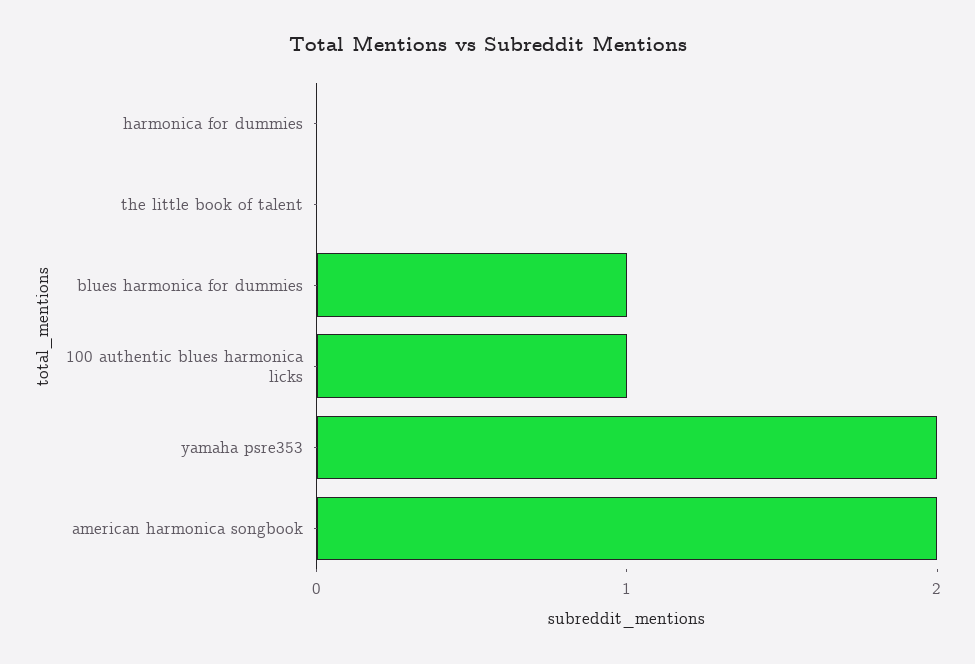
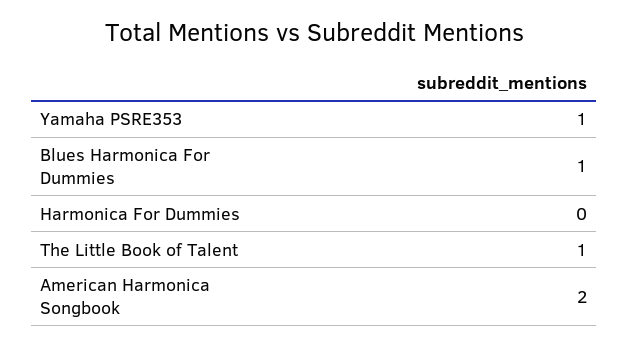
the little book of talent: 0 -> 1
100 authentic blues harmonica licks: 1 -> none
yamaha psre353: 2 -> 1

